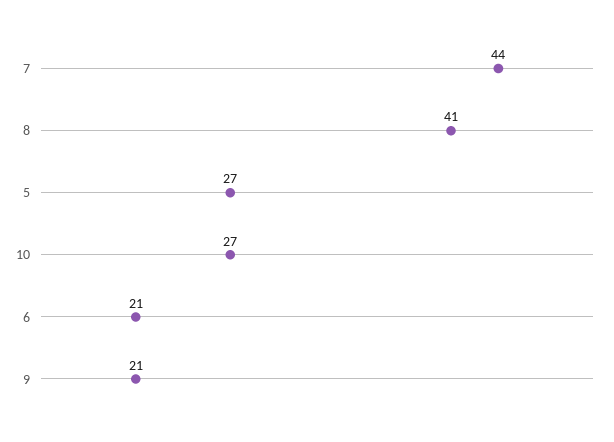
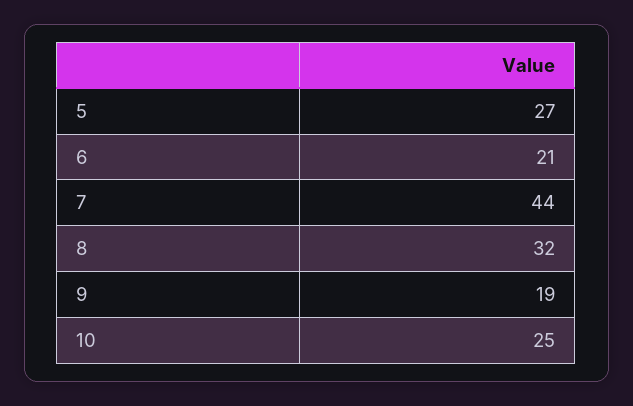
8: 41 -> 32
10: 27 -> 25
9: 21 -> 19

